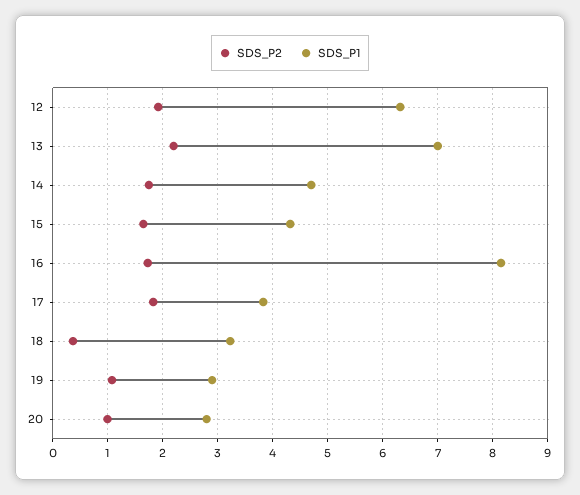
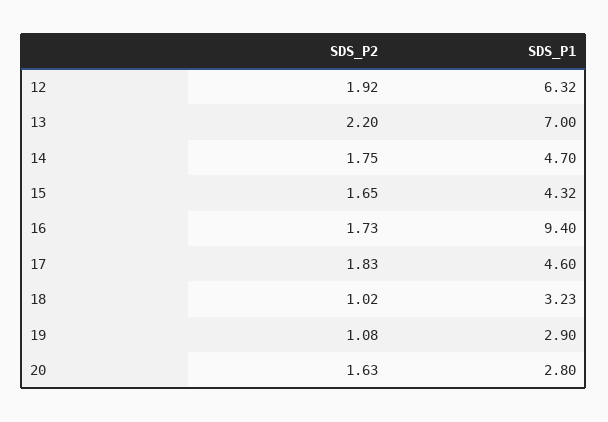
SDS_P1, 16: 8.2 -> 9.4
SDS_P1, 17: 3.8 -> 4.6
SDS_P2, 18: 0.4 -> 1.02
SDS_P2, 20: 1 -> 1.63

